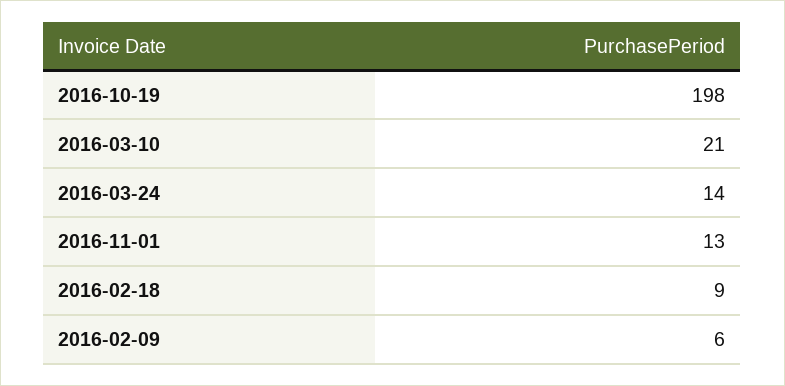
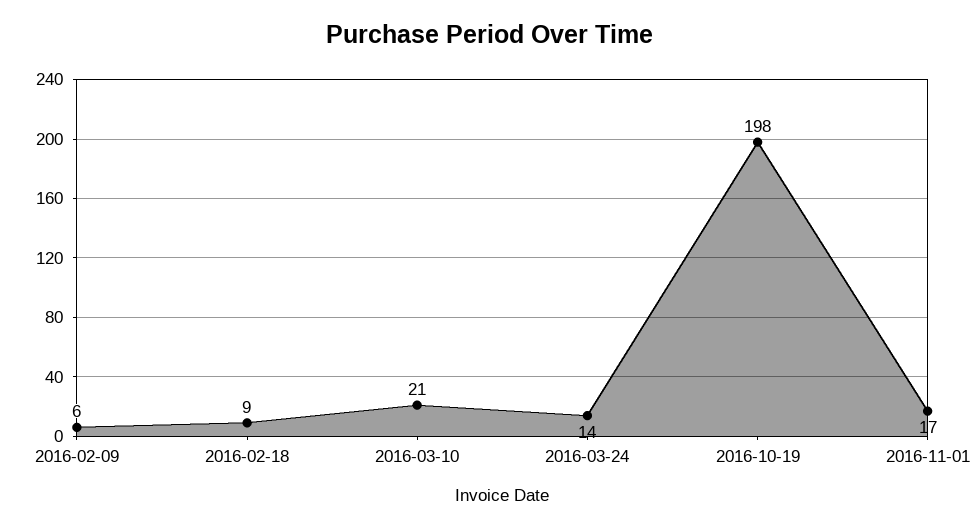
2016-11-01: 13 -> 17

